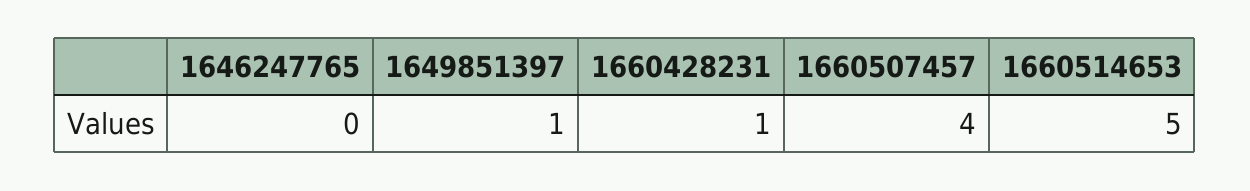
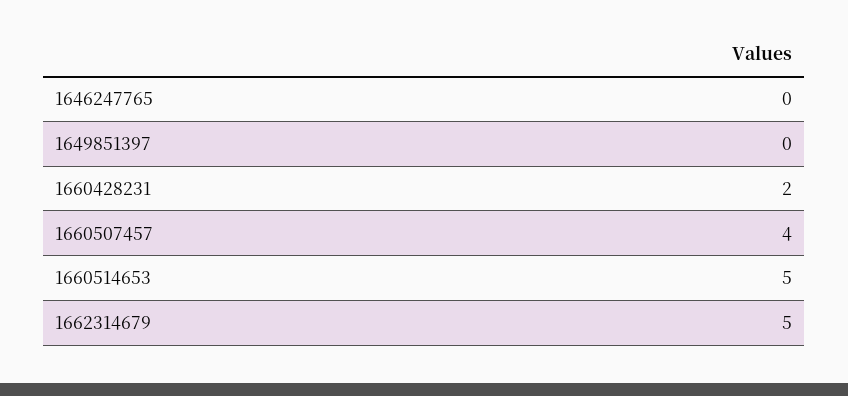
1649851397: 1 -> 0
1660428231: 1 -> 2
1662314679: none -> 5

